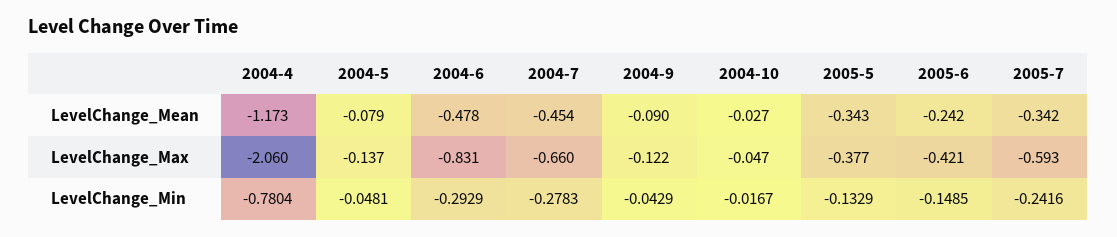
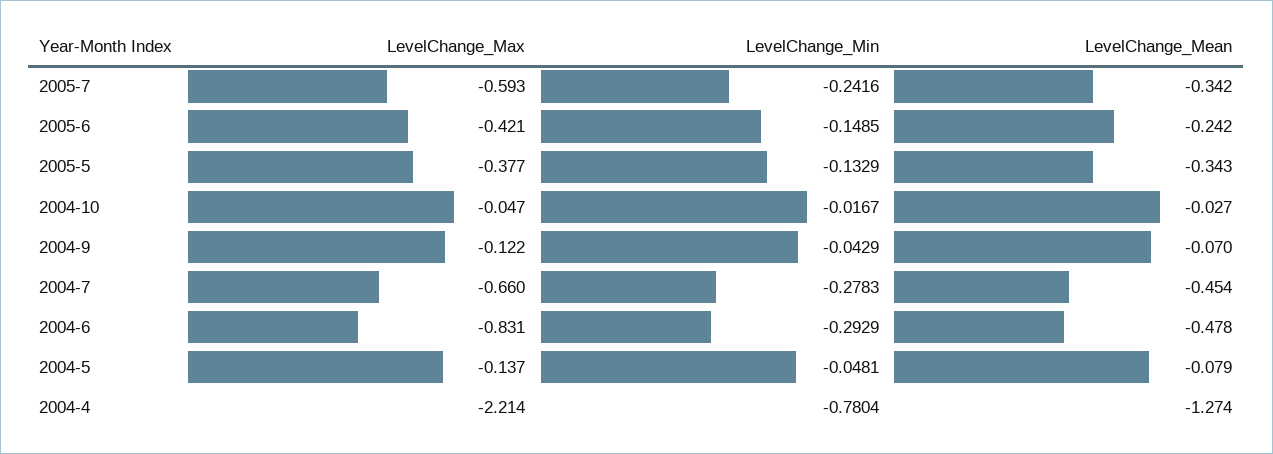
2004-4, LevelChange_Mean: -1.173 -> -1.274
2004-9, LevelChange_Mean: -0.09 -> -0.07
2004-4, LevelChange_Max: -2.06 -> -2.214

